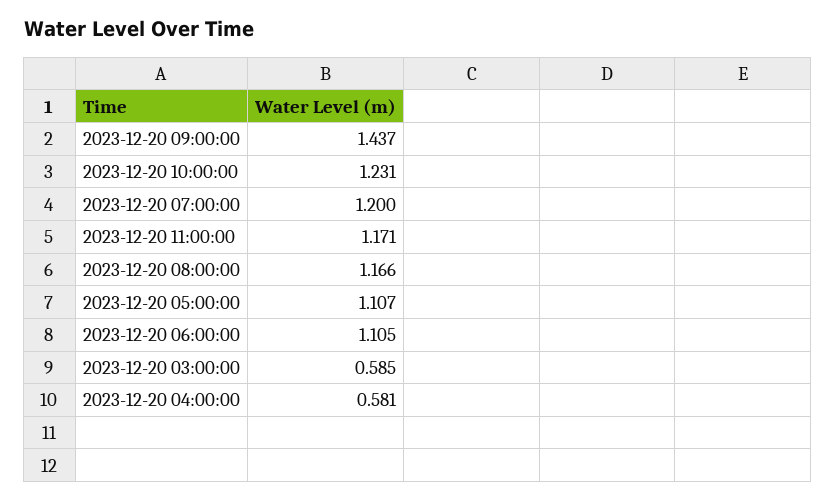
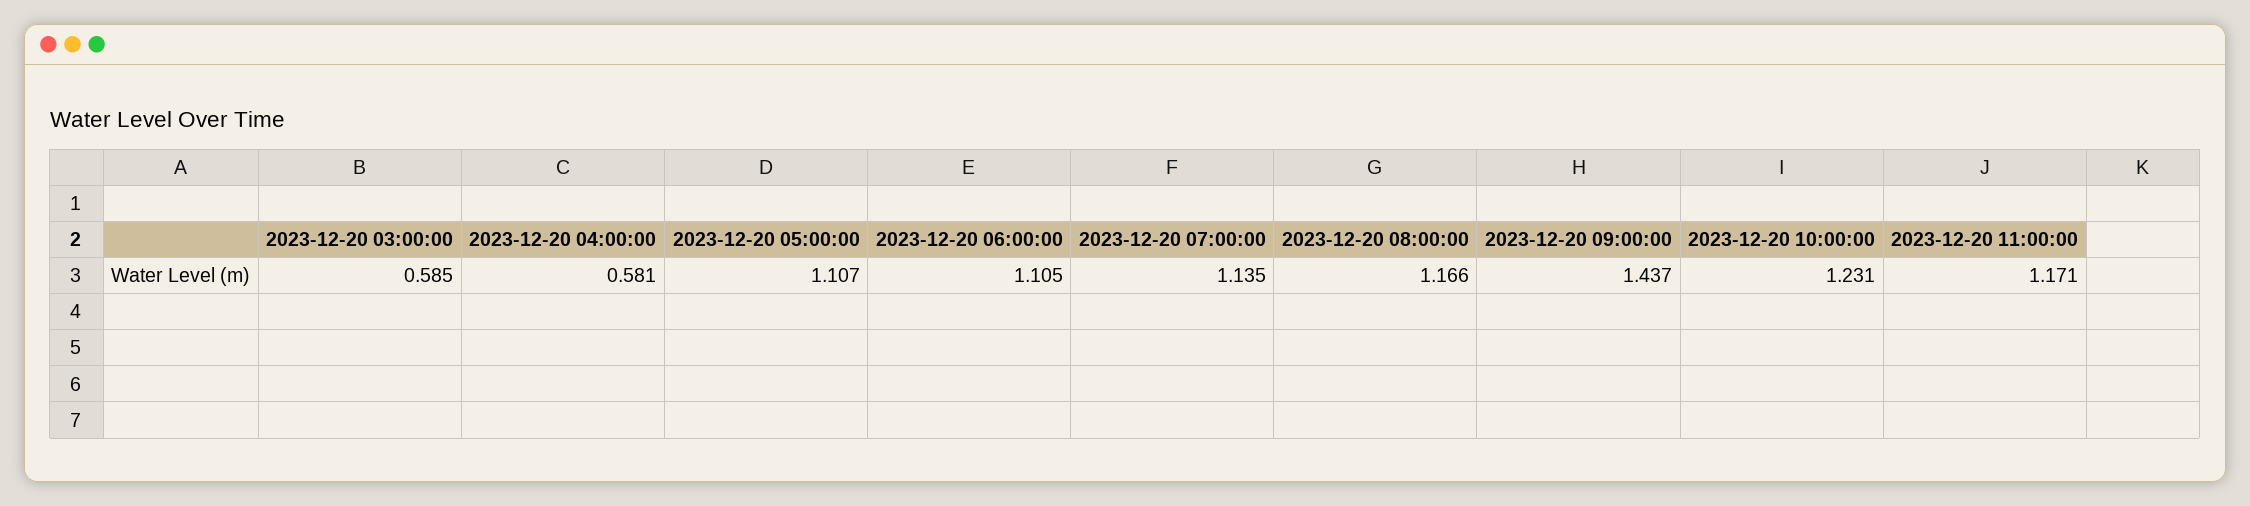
2023-12-20 07:00:00: 1.2 -> 1.135

